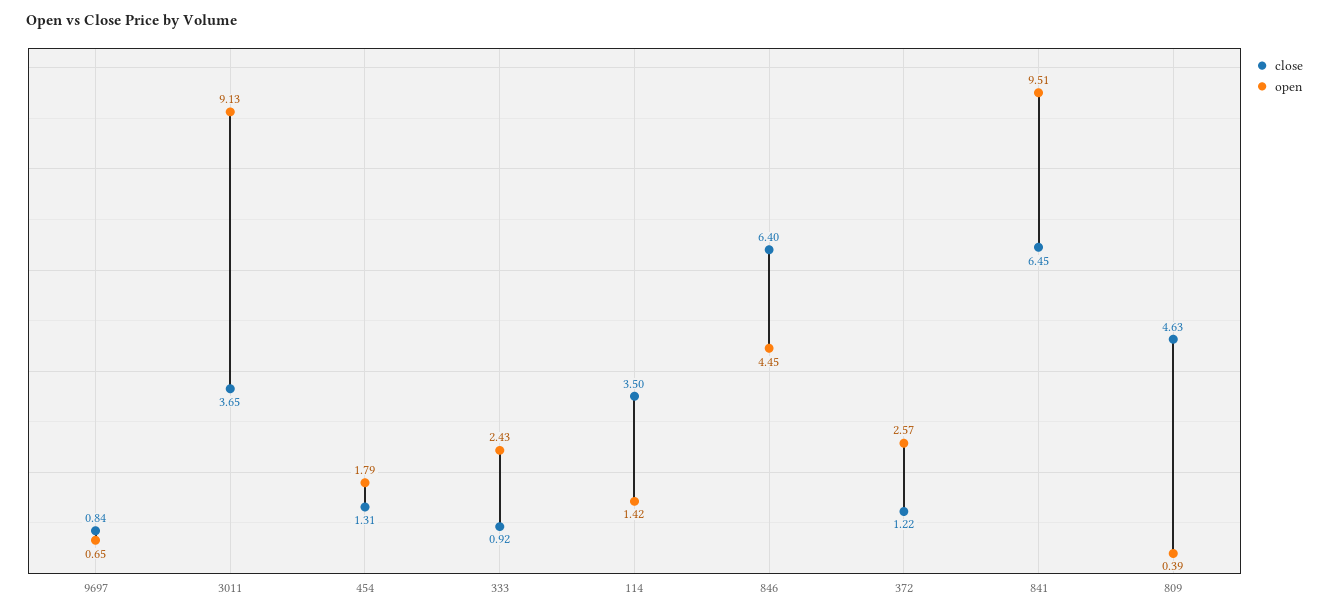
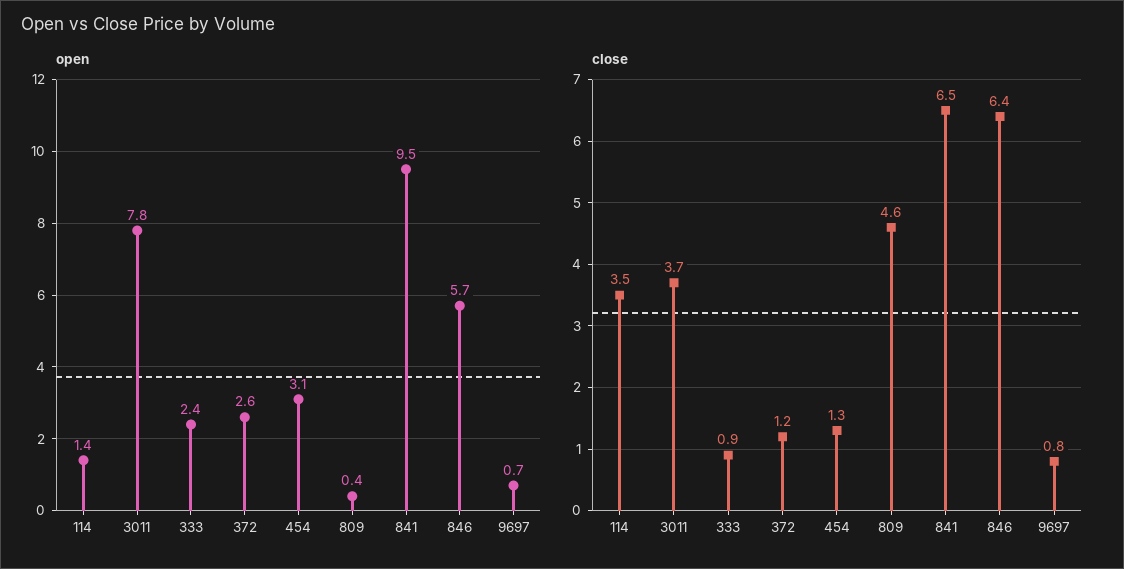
open, 3011: 9.13 -> 7.8
open, 454: 1.79 -> 3.1
open, 846: 4.45 -> 5.7

